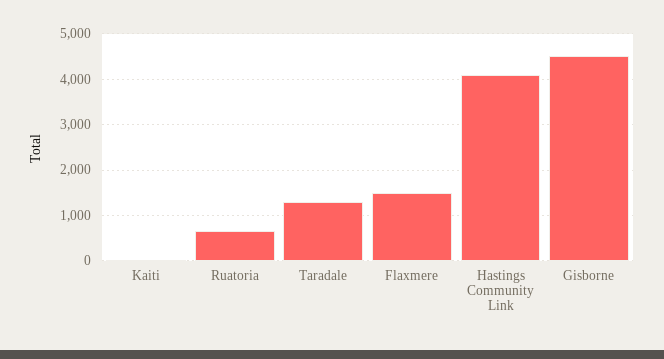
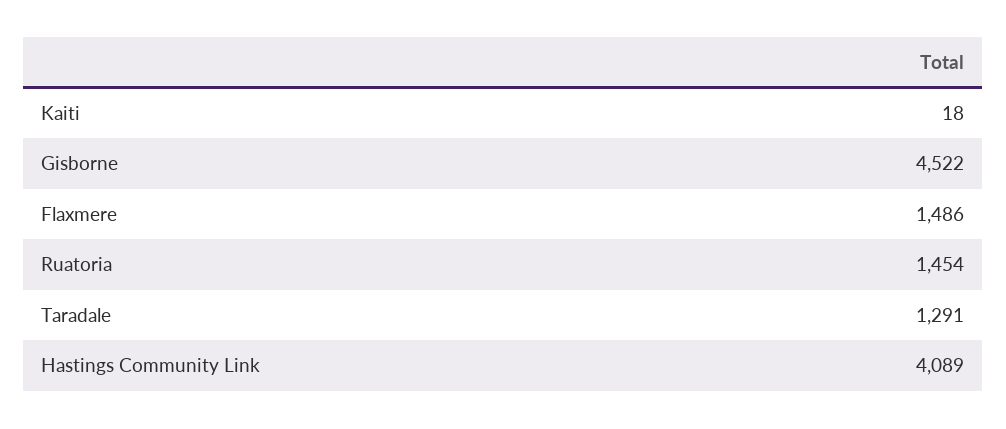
Ruatoria: 600 -> 1454

